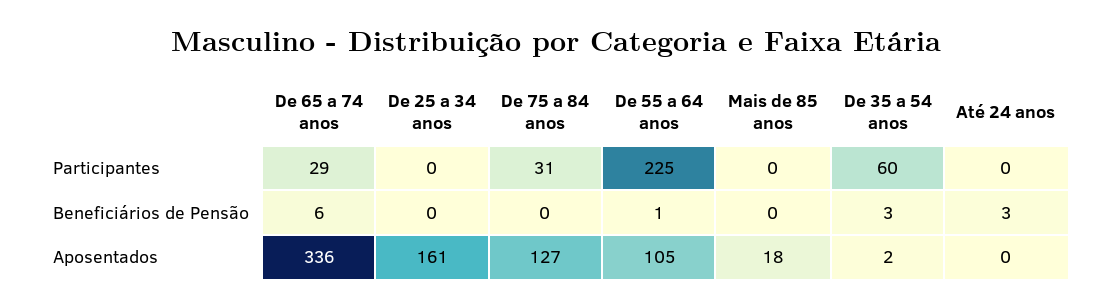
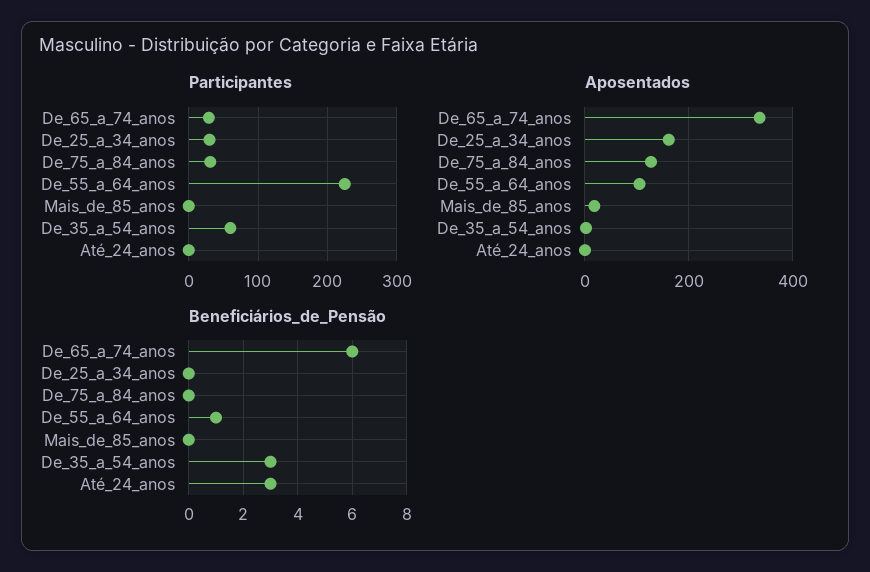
Participantes, De 25 a 34 anos: 0 -> 30

